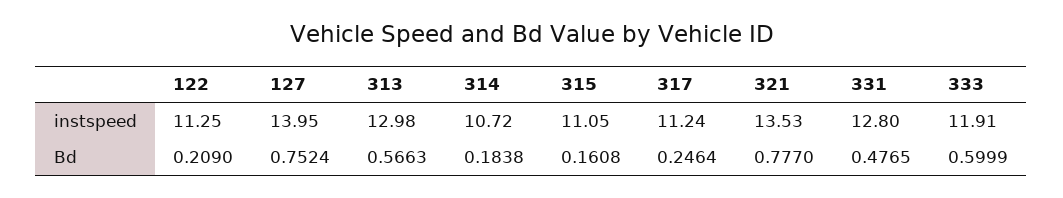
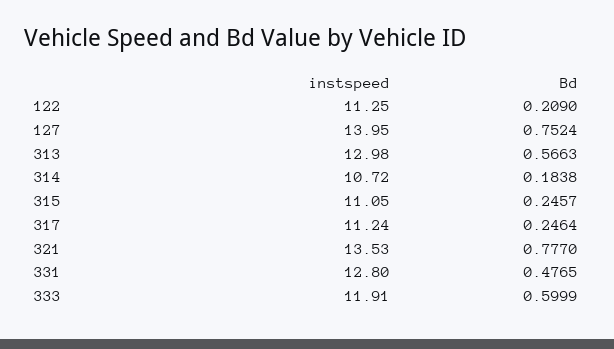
315, Bd: 0.1608 -> 0.2457

